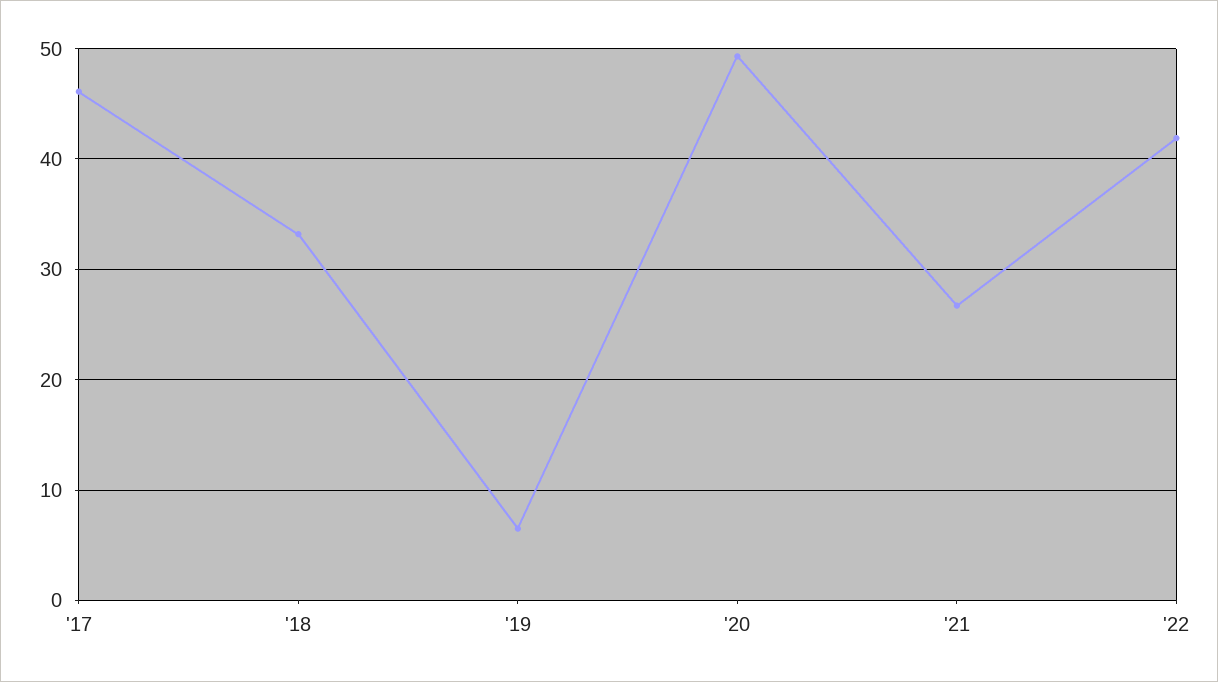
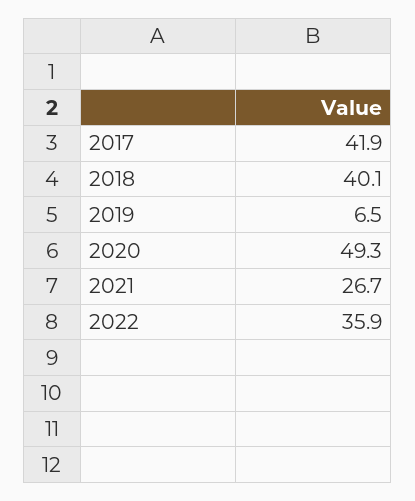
'17: 46 -> 41.9
'18: 33 -> 40.1
'22: 42 -> 35.9

